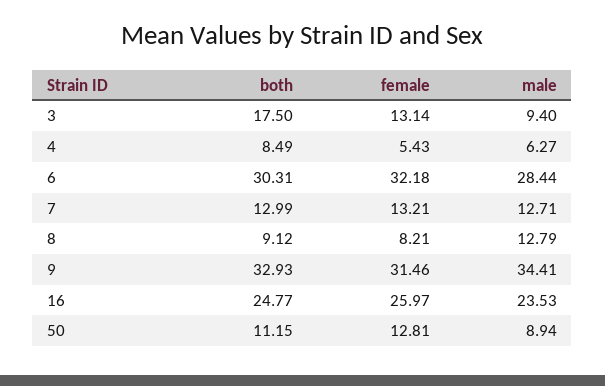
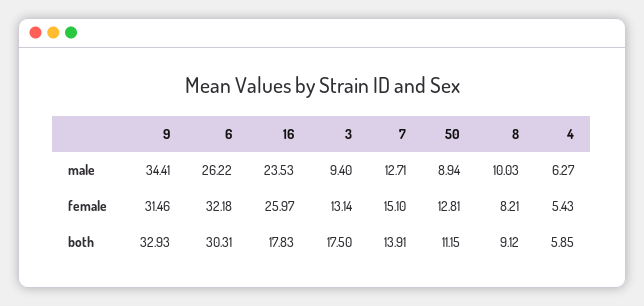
both, 4: 8.49 -> 5.85
male, 6: 28.44 -> 26.22
both, 7: 12.99 -> 13.91
female, 7: 13.21 -> 15.1
male, 8: 12.79 -> 10.03
both, 16: 24.77 -> 17.83

